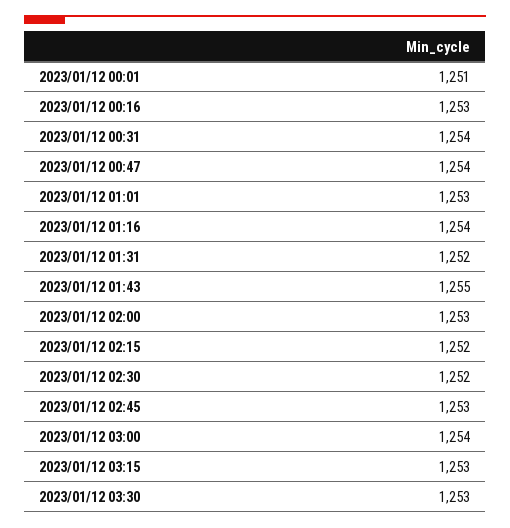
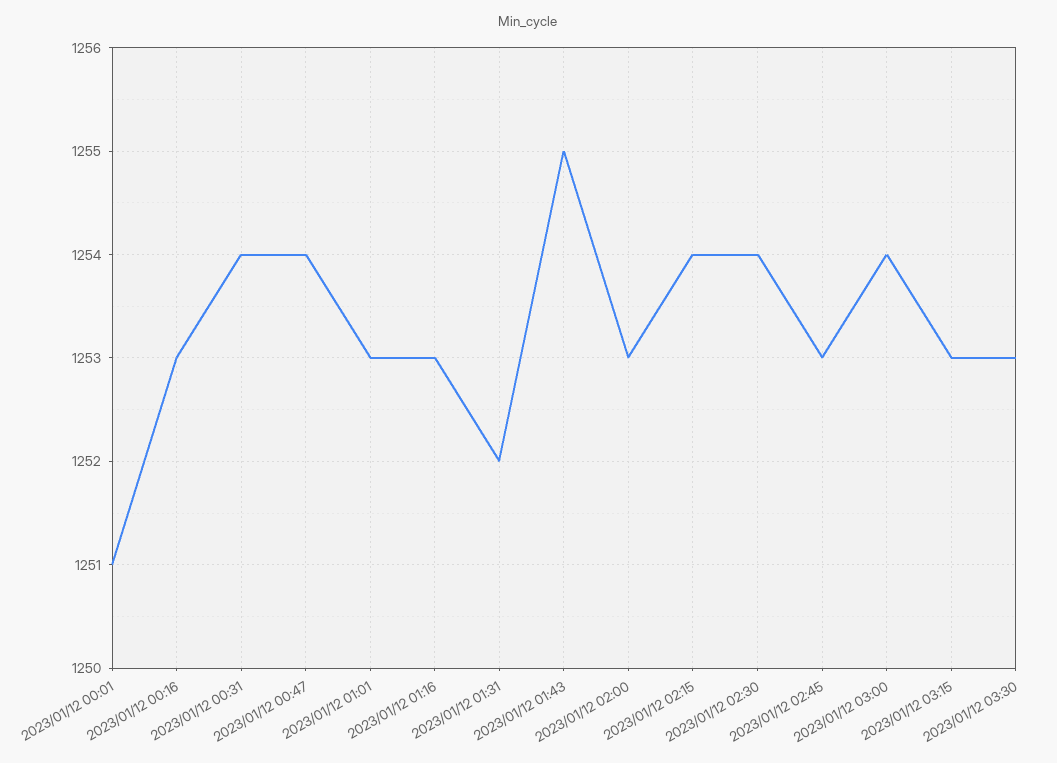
2023/01/12 01:16: 1254 -> 1253
2023/01/12 02:15: 1252 -> 1254
2023/01/12 02:30: 1252 -> 1254

